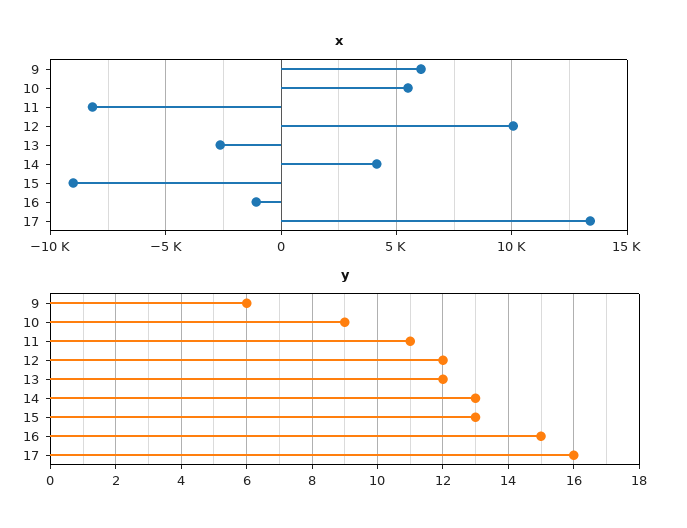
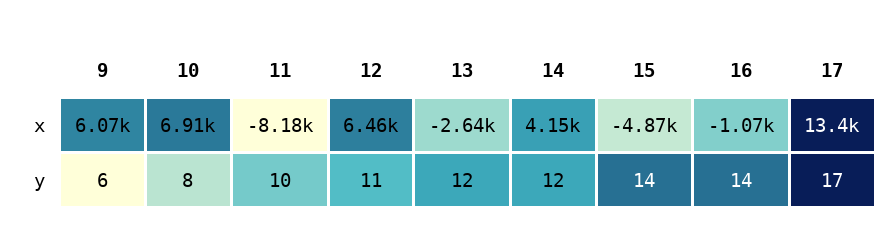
x, 10: 5500 -> 6910
x, 12: 10000 -> 6460
x, 15: -9000 -> -4870
y, 10: 9 -> 8
y, 11: 11 -> 10
y, 12: 12 -> 11
y, 14: 13 -> 12
y, 15: 13 -> 14
y, 16: 15 -> 14
y, 17: 16 -> 17

